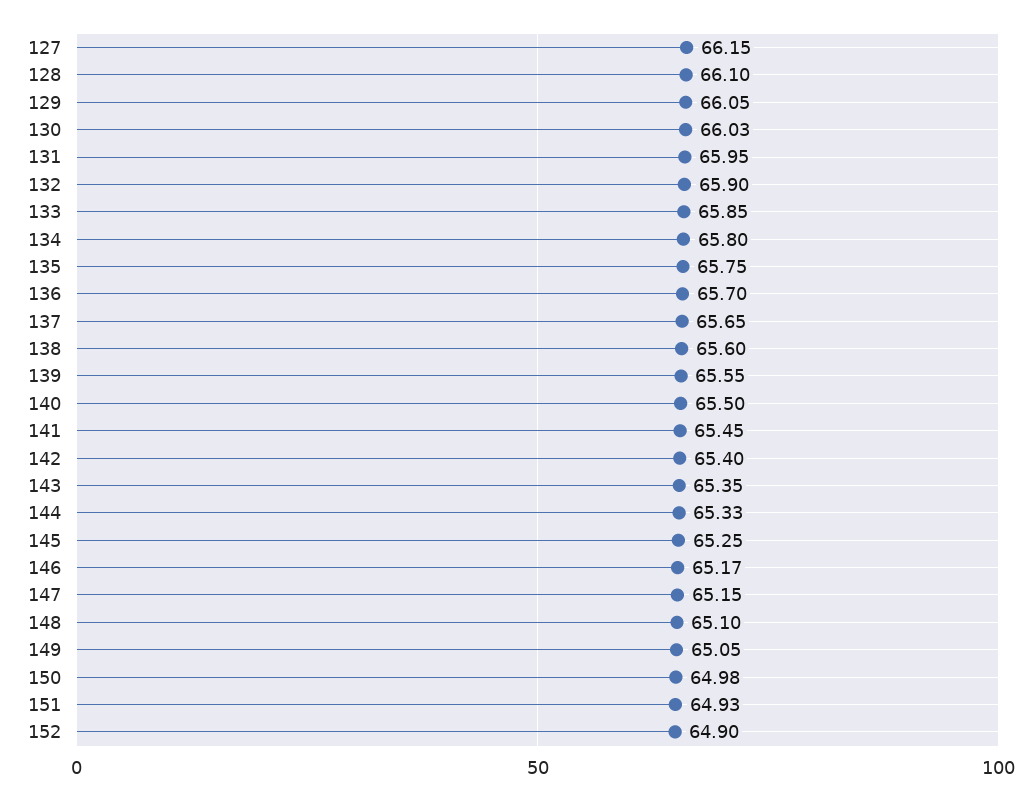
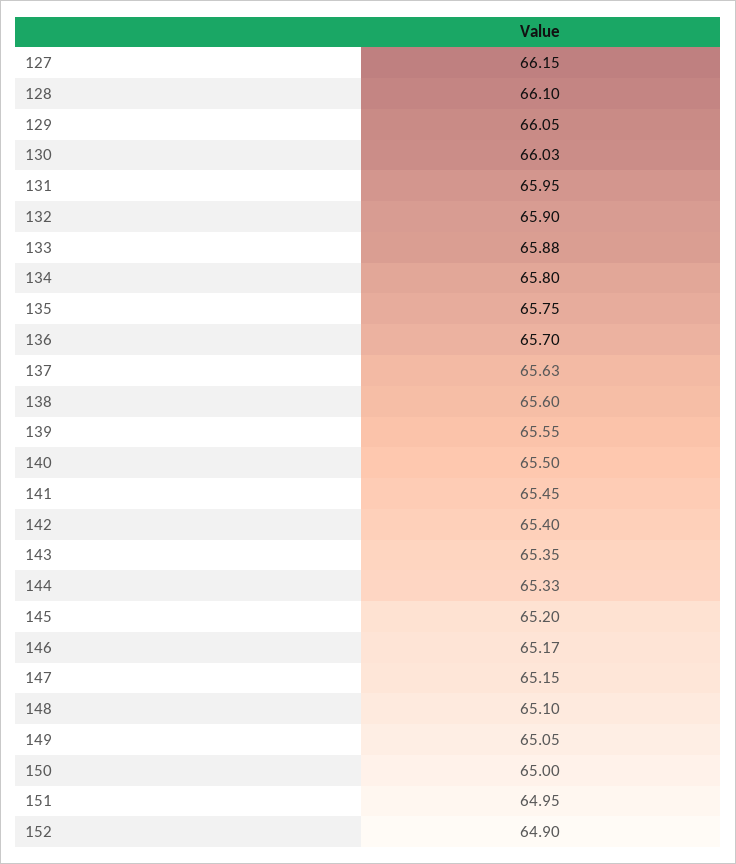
133: 65.85 -> 65.88
137: 65.65 -> 65.63
145: 65.25 -> 65.2
150: 64.98 -> 65
151: 64.93 -> 64.95

